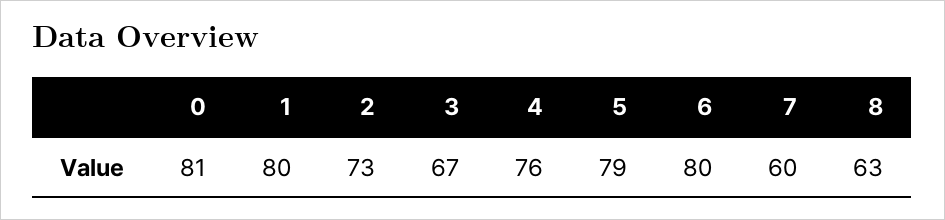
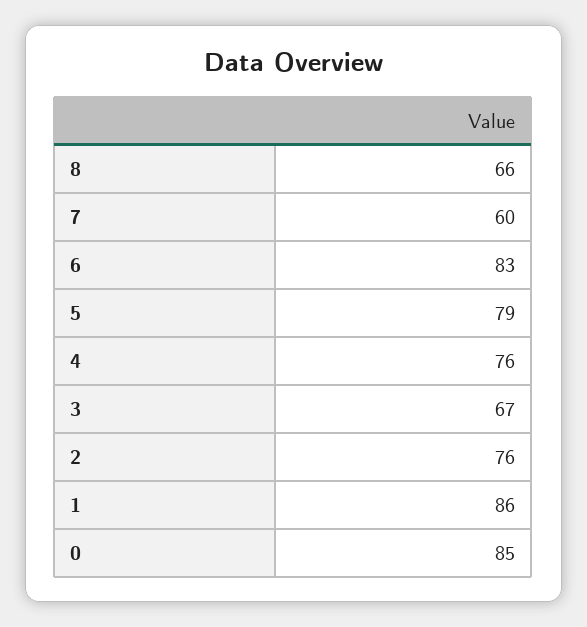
0: 81 -> 85
1: 80 -> 86
2: 73 -> 76
6: 80 -> 83
8: 63 -> 66

